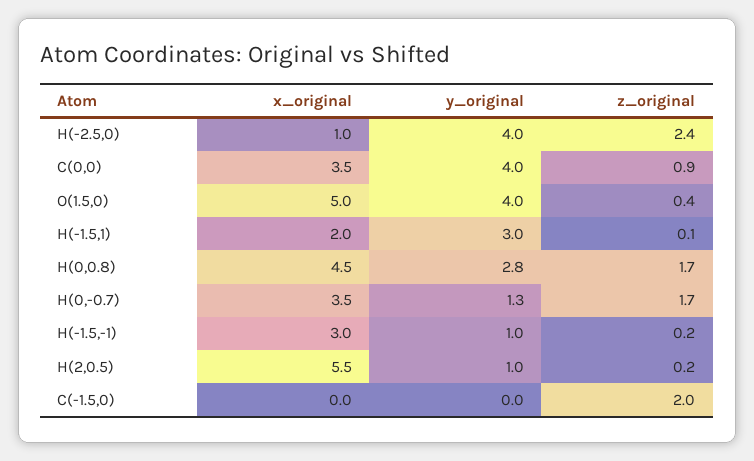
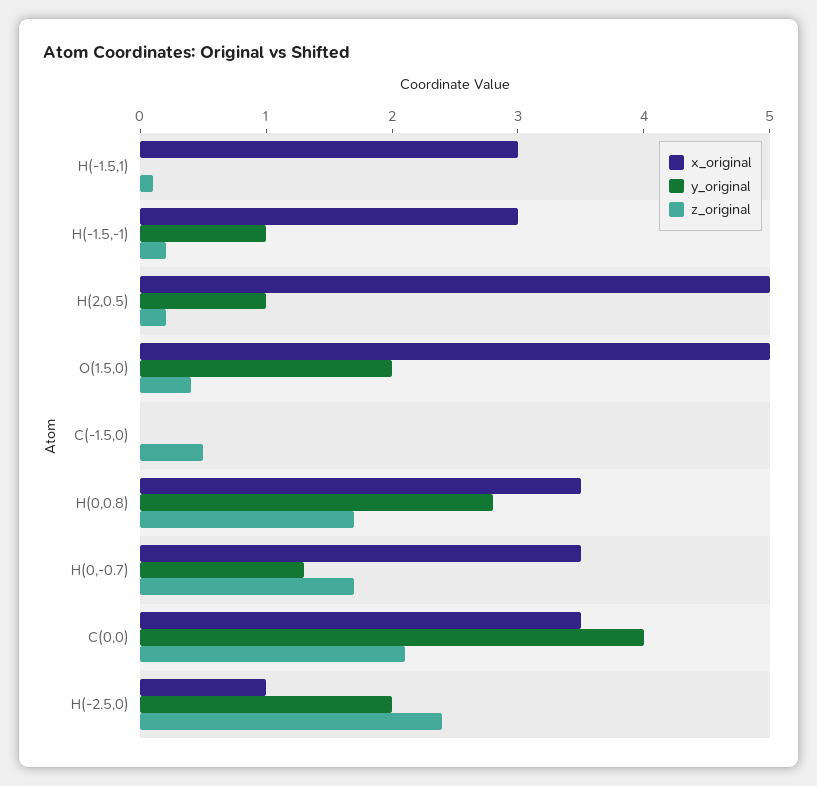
y_original, H(-2.5,0): 4 -> 2
z_original, C(0,0): 0.9 -> 2.1
y_original, O(1.5,0): 4 -> 2
x_original, H(-1.5,1): 2 -> 3
y_original, H(-1.5,1): 3 -> 0
x_original, H(0,0.8): 4.5 -> 3.5
x_original, H(2,0.5): 5.5 -> 5
z_original, C(-1.5,0): 2 -> 0.5

